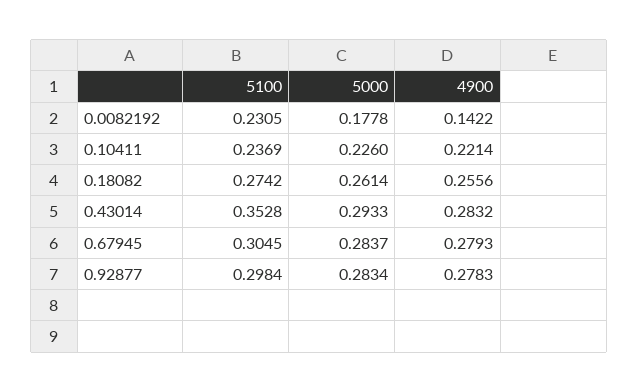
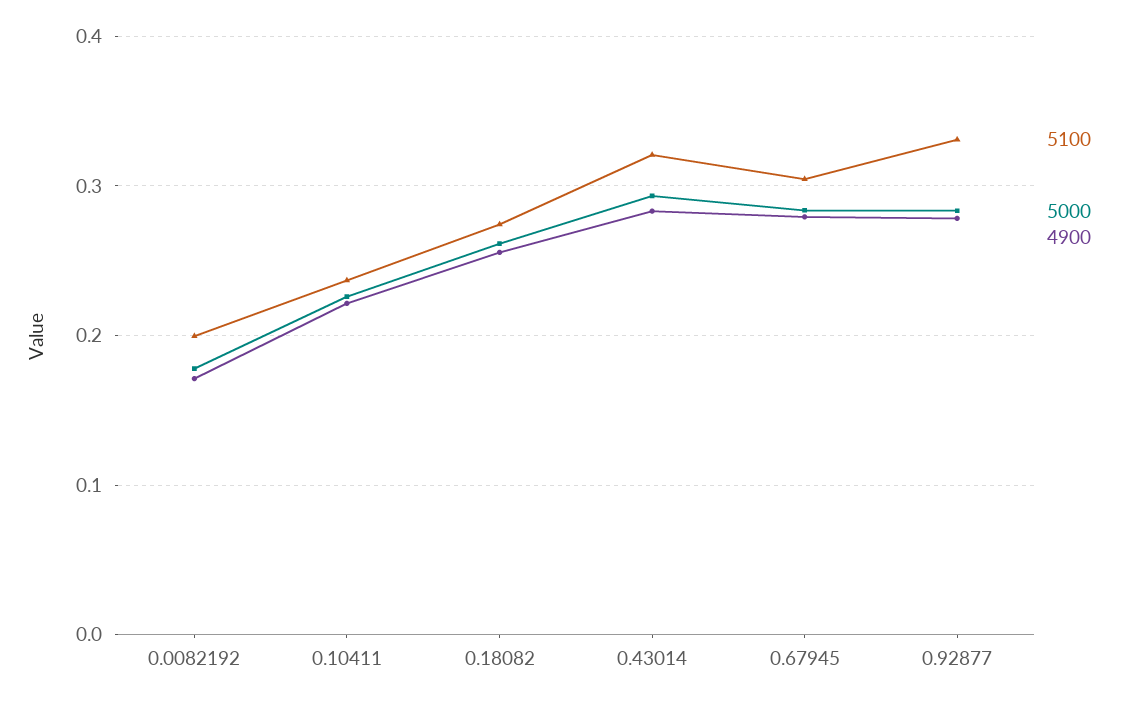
5100, 0.0082192: 0.2305 -> 0.2
4900, 0.0082192: 0.1422 -> 0.17
5100, 0.43014: 0.3528 -> 0.32
5100, 0.92877: 0.2984 -> 0.33

